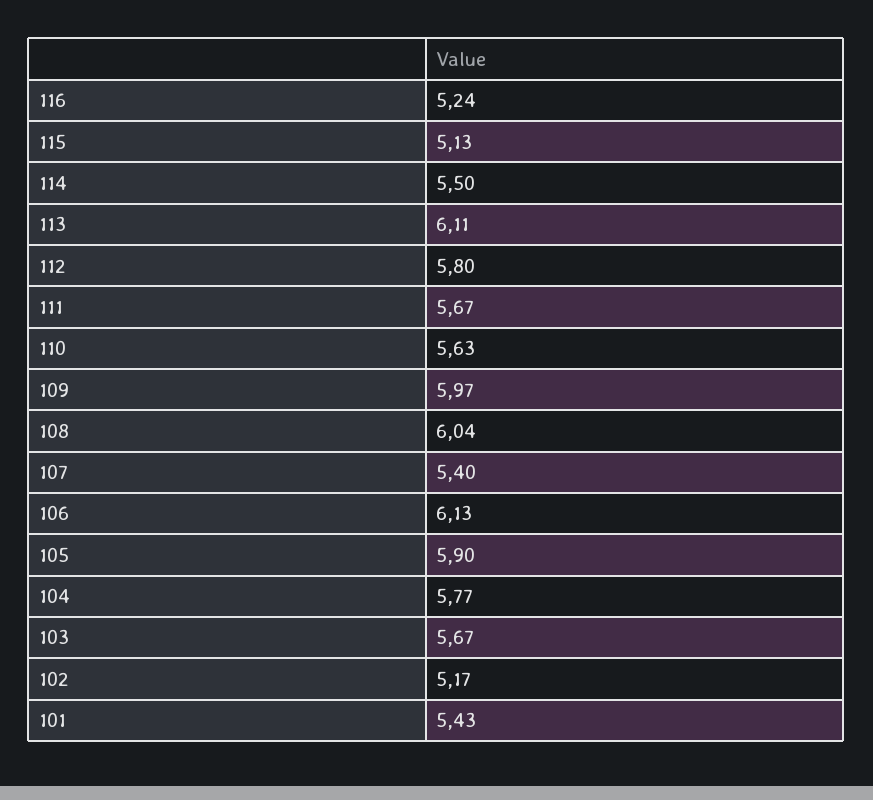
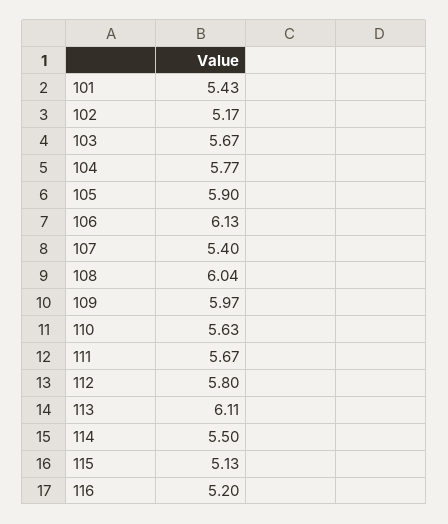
116: 5.24 -> 5.2

